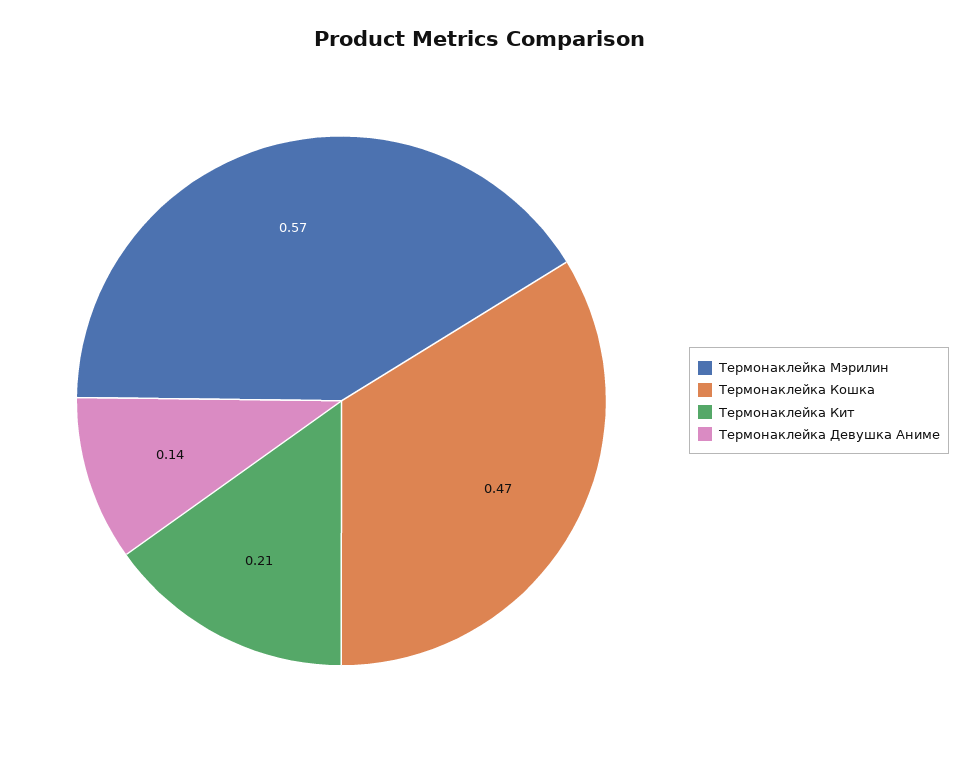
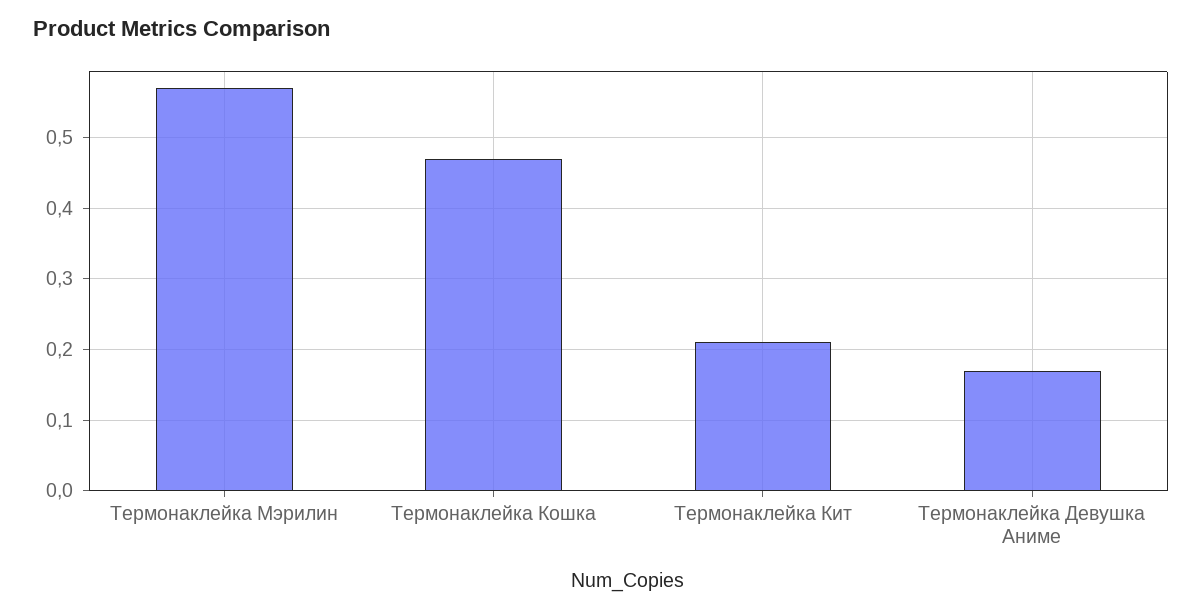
Термонаклейка Девушка Аниме: 0.14 -> 0.17

